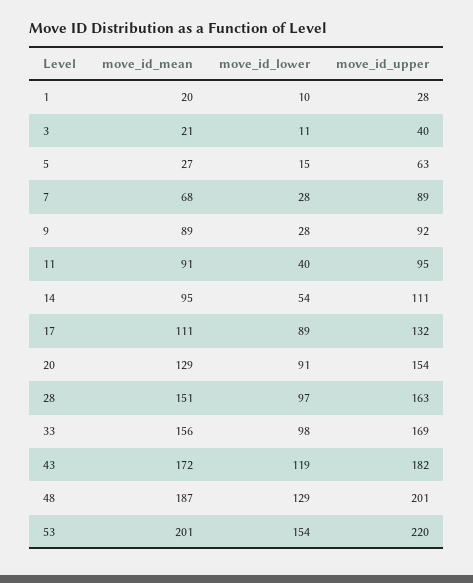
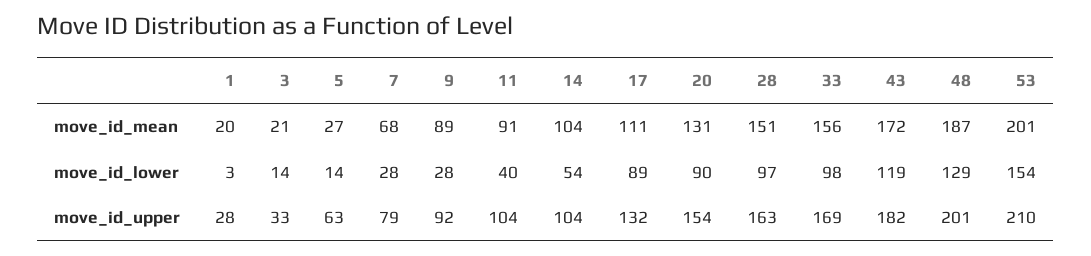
move_id_lower, 1: 10 -> 3
move_id_lower, 3: 11 -> 14
move_id_upper, 3: 40 -> 33
move_id_lower, 5: 15 -> 14
move_id_upper, 7: 89 -> 79
move_id_upper, 11: 95 -> 104
move_id_mean, 14: 95 -> 104
move_id_upper, 14: 111 -> 104
move_id_mean, 20: 129 -> 131
move_id_lower, 20: 91 -> 90
move_id_upper, 53: 220 -> 210

